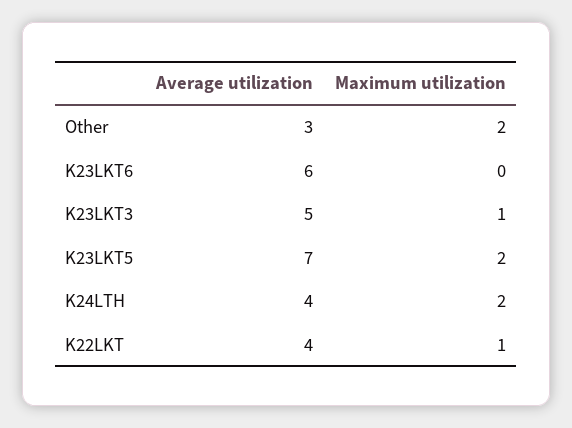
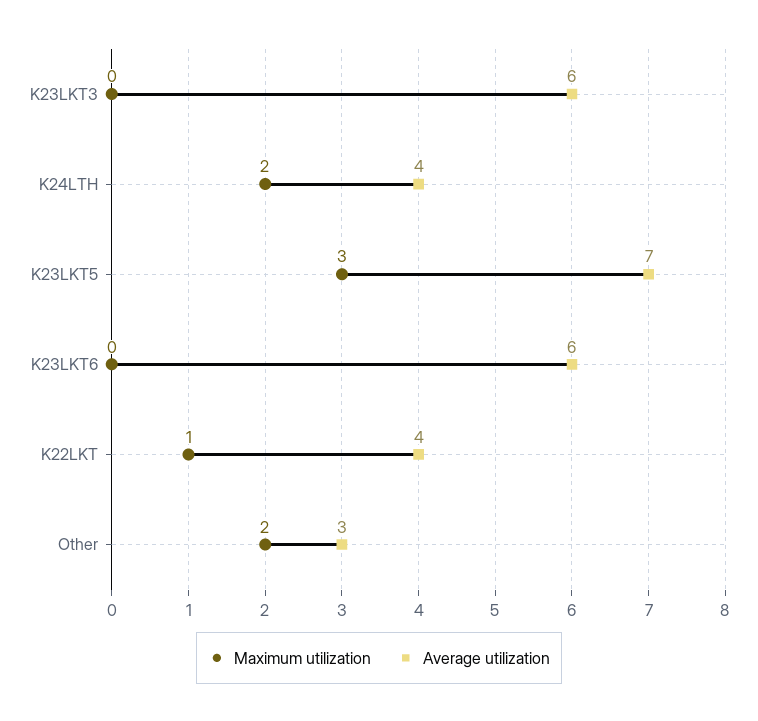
Average utilization, K23LKT3: 5 -> 6
Maximum utilization, K23LKT3: 1 -> 0
Maximum utilization, K23LKT5: 2 -> 3

